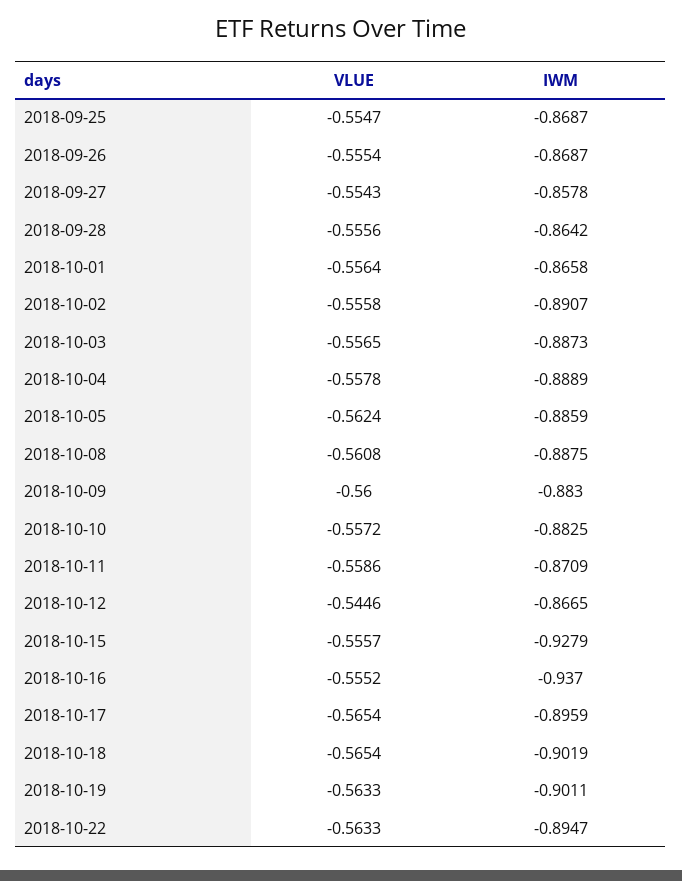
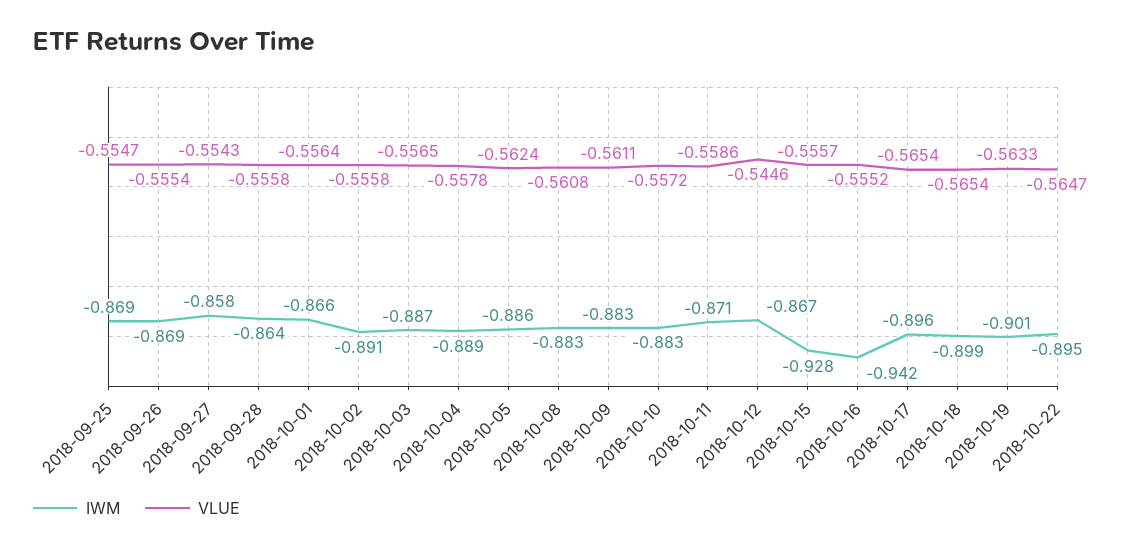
VLUE, 2018-09-28: -0.5556 -> -0.5558
IWM, 2018-10-08: -0.8875 -> -0.883
VLUE, 2018-10-09: -0.56 -> -0.5611
IWM, 2018-10-16: -0.937 -> -0.942
IWM, 2018-10-18: -0.9019 -> -0.899
VLUE, 2018-10-22: -0.5633 -> -0.5647

